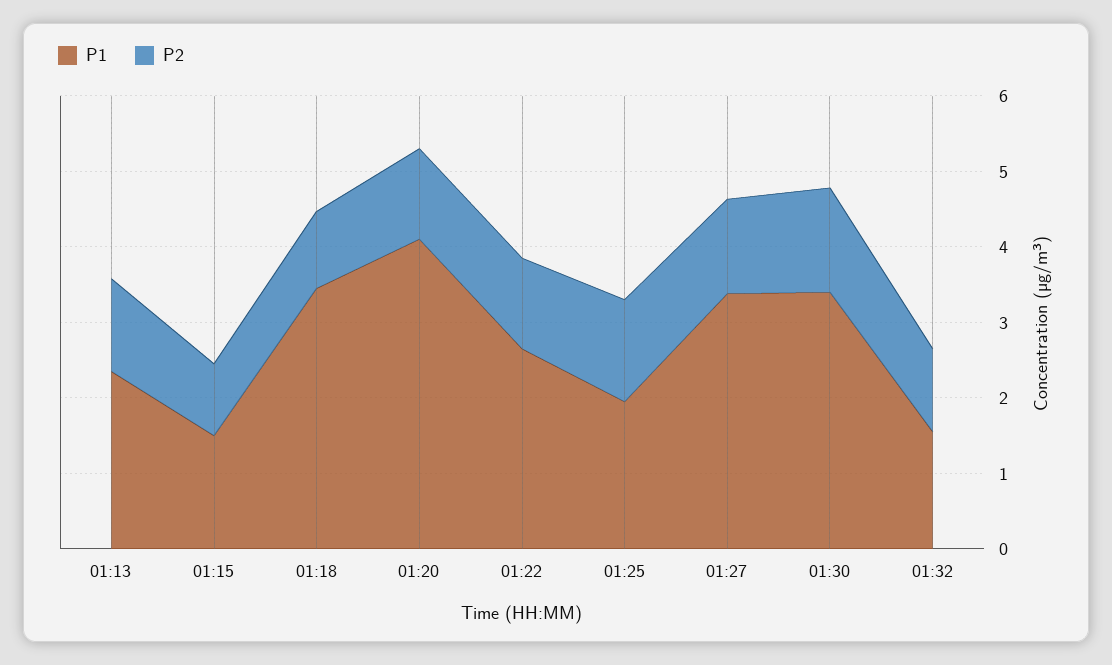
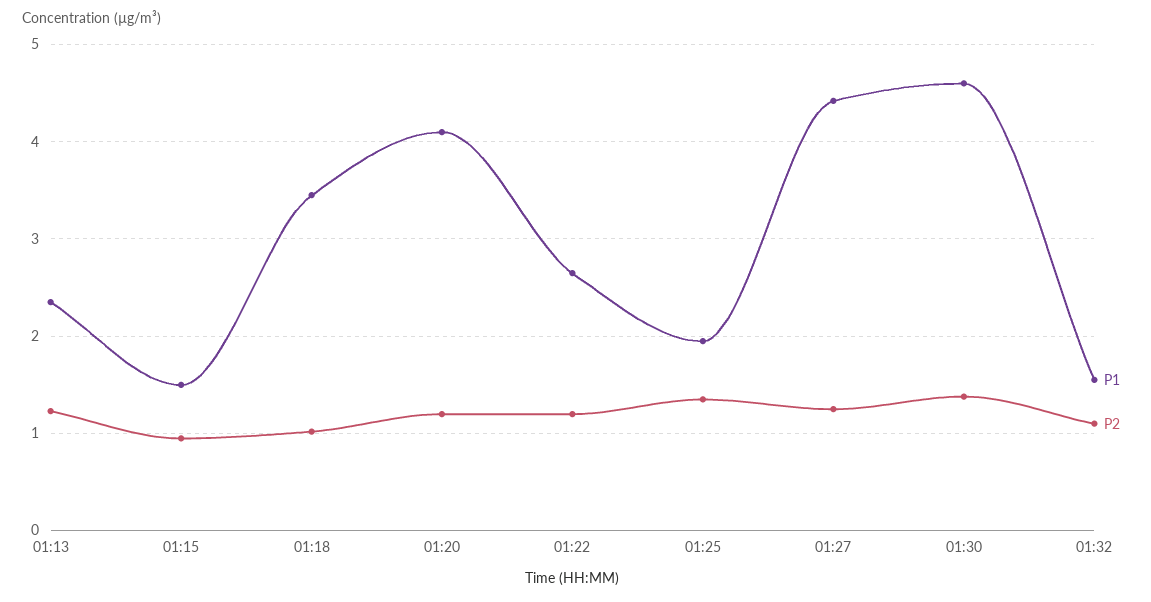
P1, 01:27: 3.4 -> 4.4
P1, 01:30: 3.4 -> 4.6

